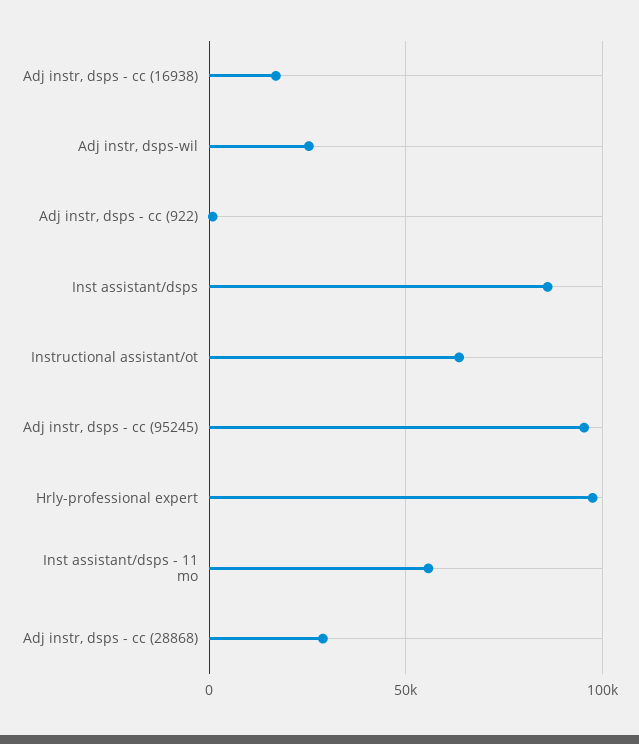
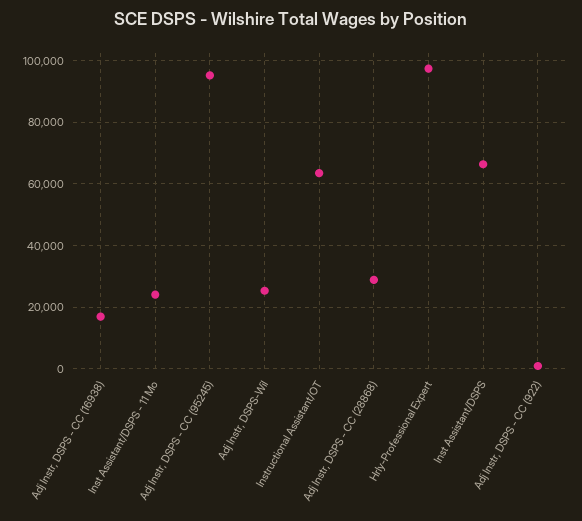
Inst assistant/dsps: 85000 -> 66000
Inst assistant/dsps - 11 mo: 55000 -> 24000

